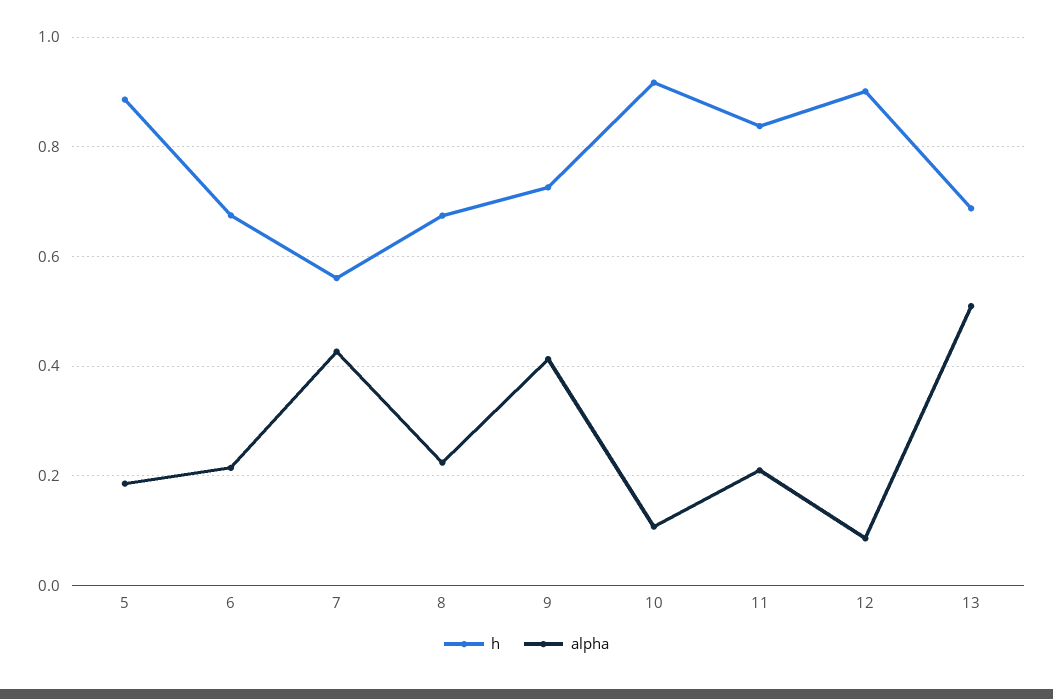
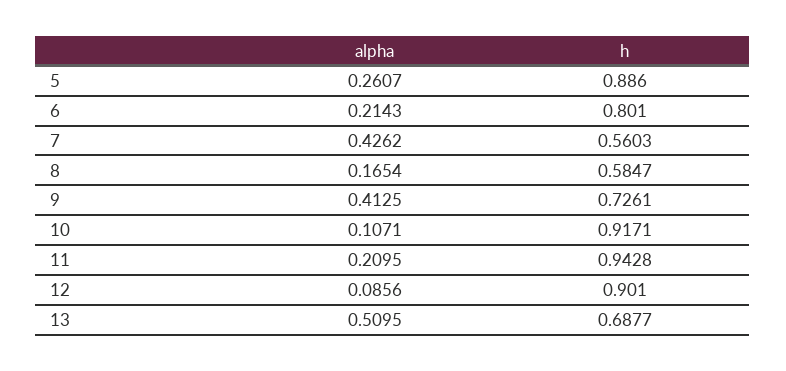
alpha, 5: 0.18 -> 0.2607
h, 6: 0.68 -> 0.801
h, 8: 0.68 -> 0.5847
alpha, 8: 0.22 -> 0.1654
h, 11: 0.84 -> 0.9428

